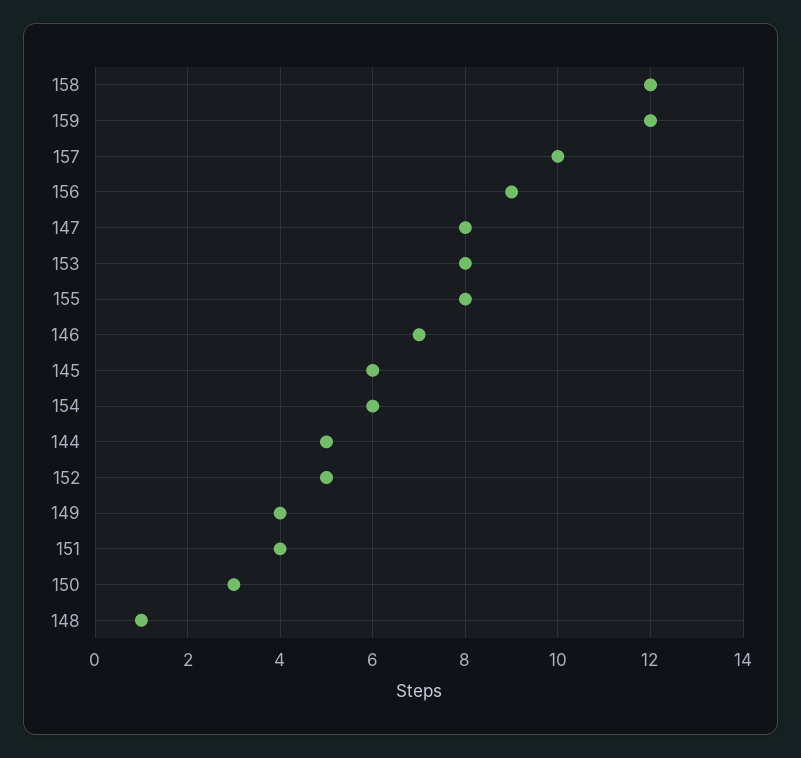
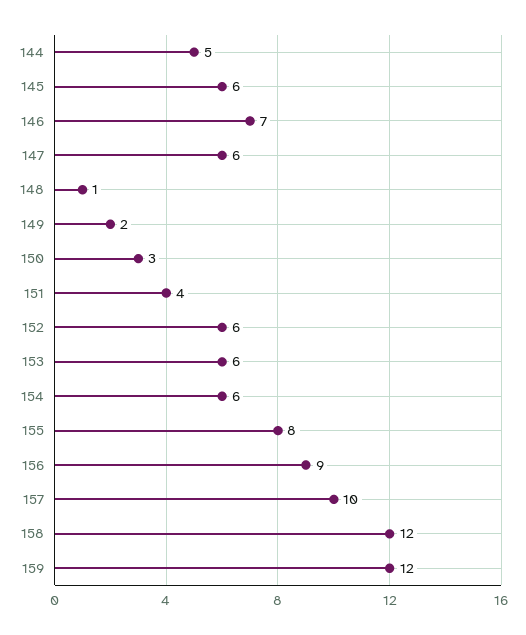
147: 8 -> 6
153: 8 -> 6
152: 5 -> 6
149: 4 -> 2

